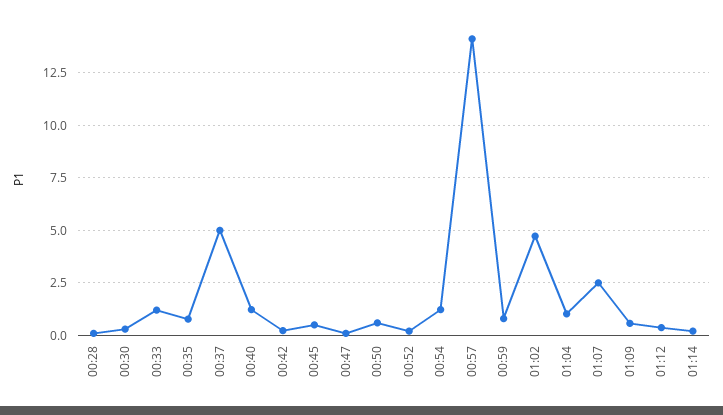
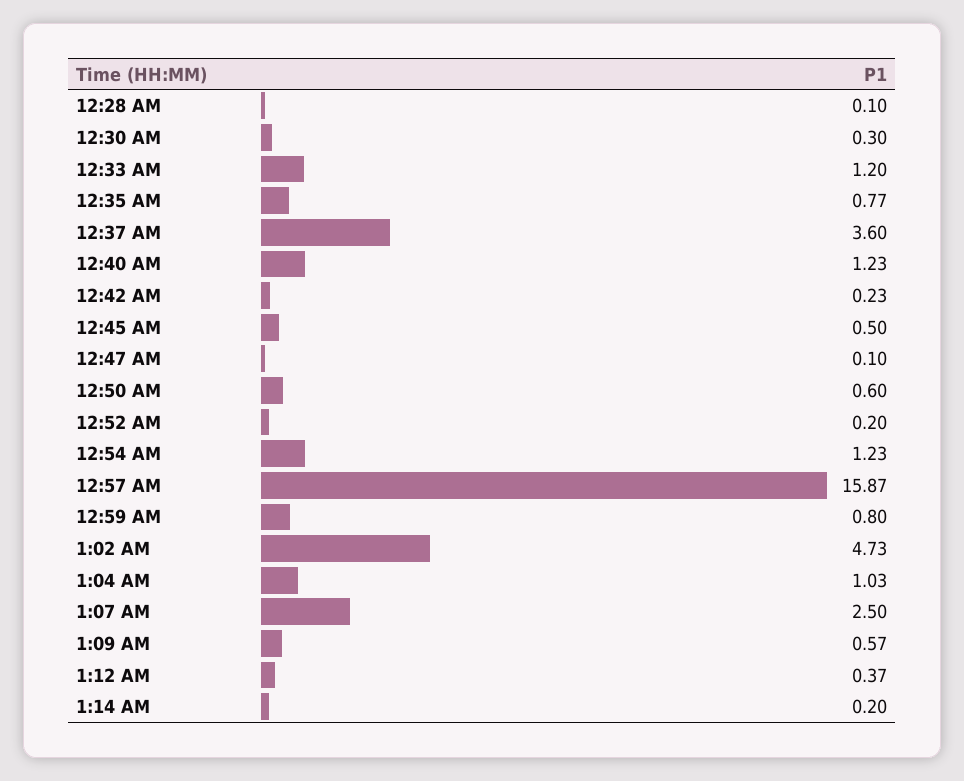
00:37: 5 -> 3.6
00:57: 14 -> 15.87

